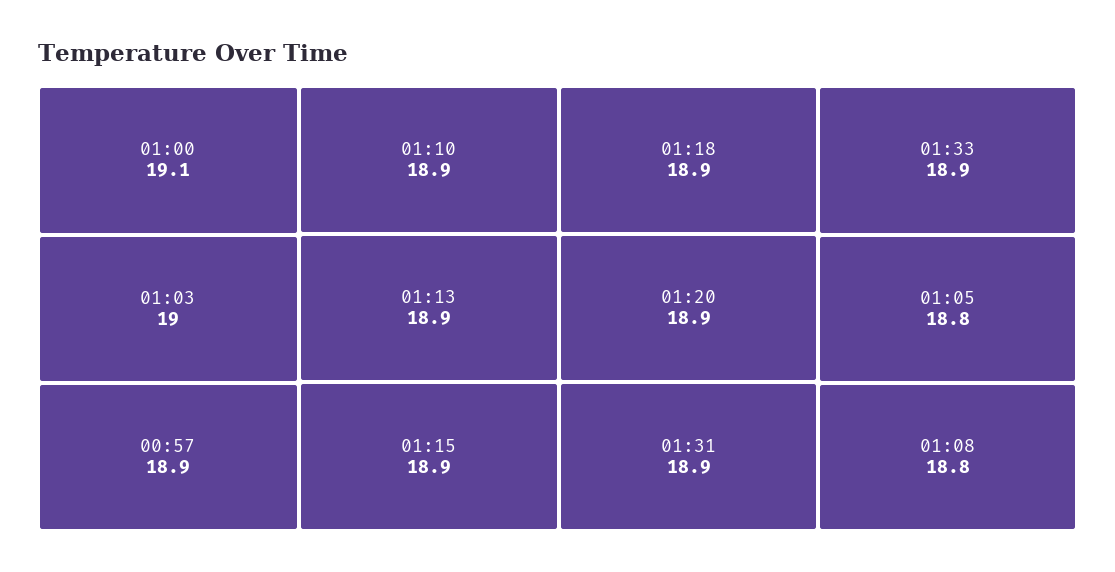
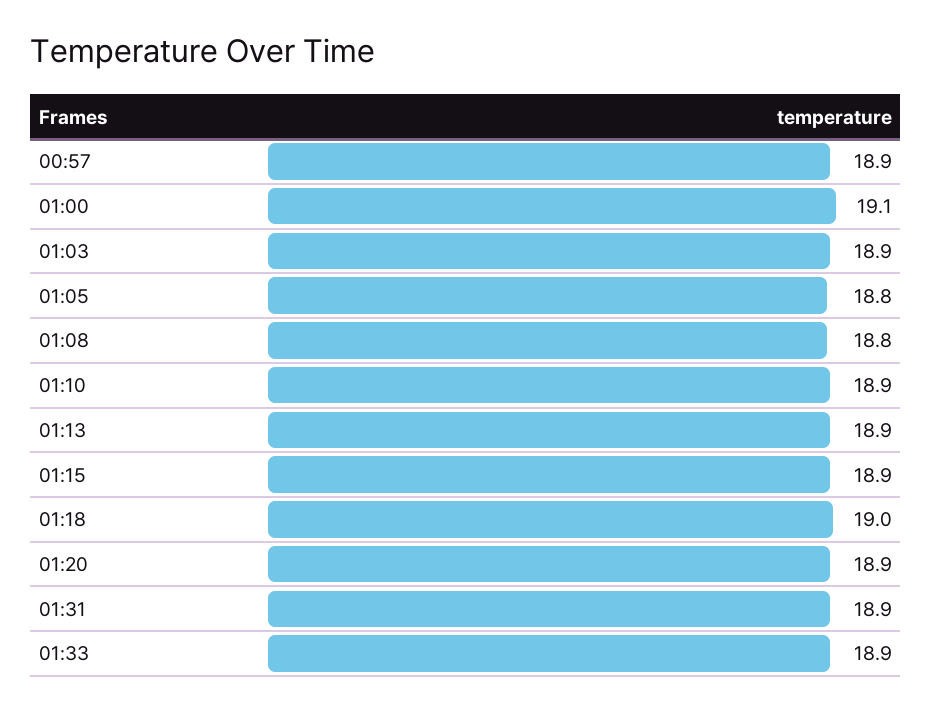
01:03: 19 -> 18.9
01:18: 18.9 -> 19

